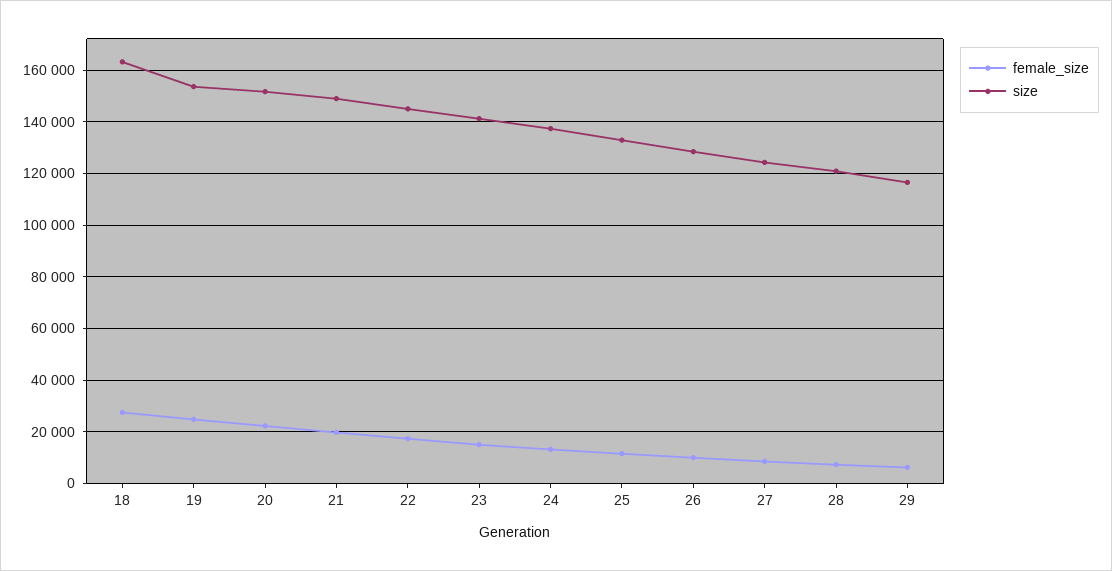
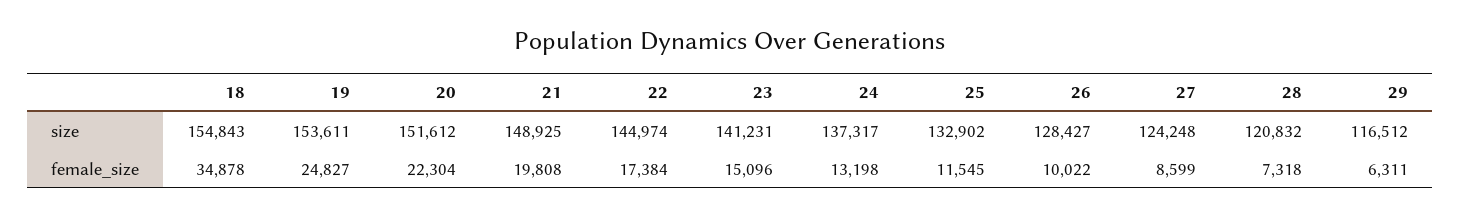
female_size, 18: 27500 -> 34878
size, 18: 162500 -> 154843

